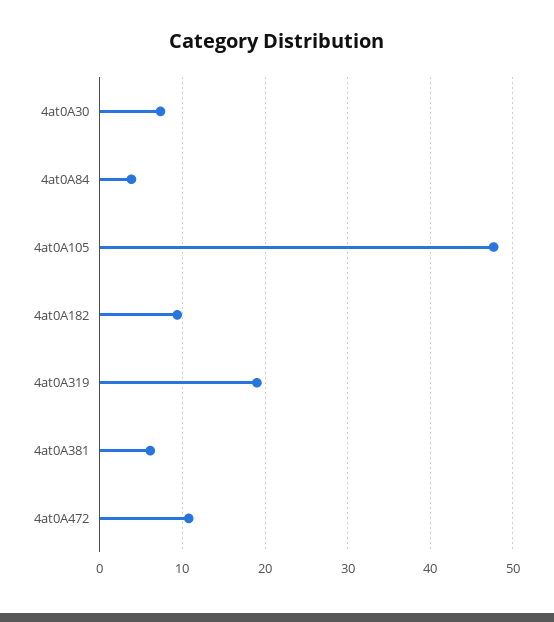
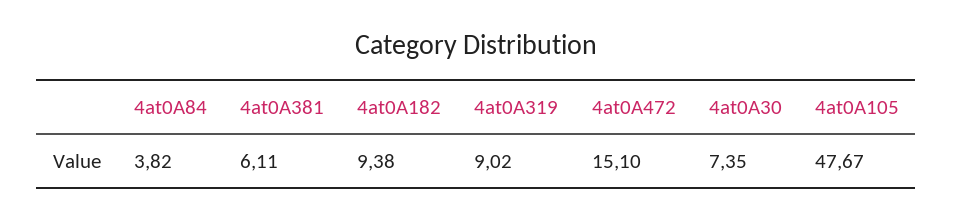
4at0A319: 19 -> 9.02
4at0A472: 11 -> 15.1

